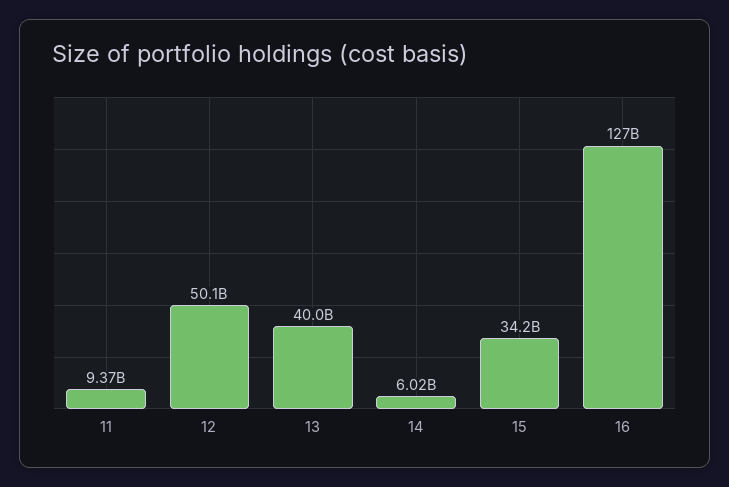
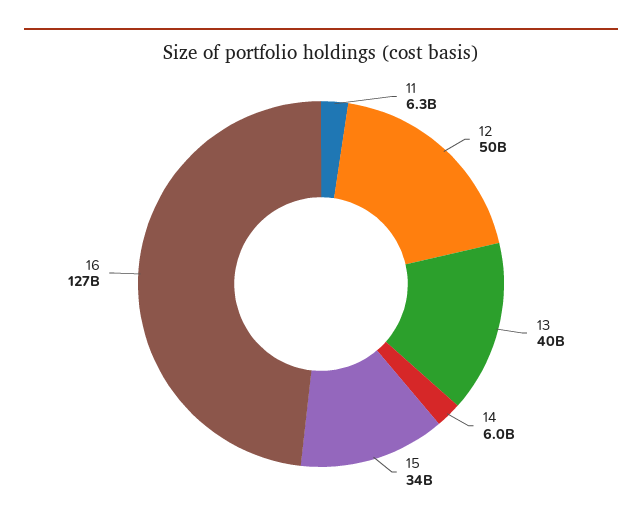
11: 9370000000 -> 6300000000

